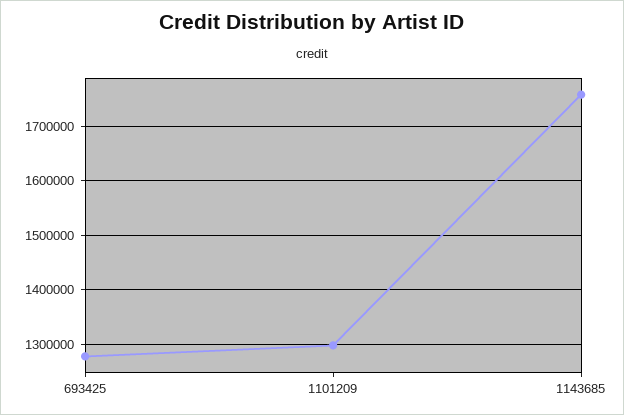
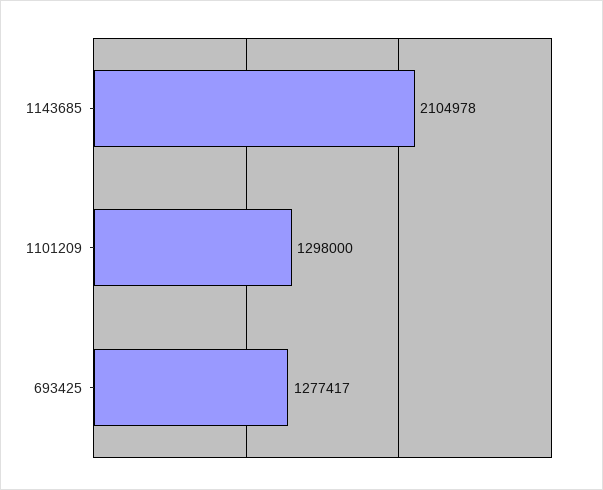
1143685: 1760000 -> 2104978

